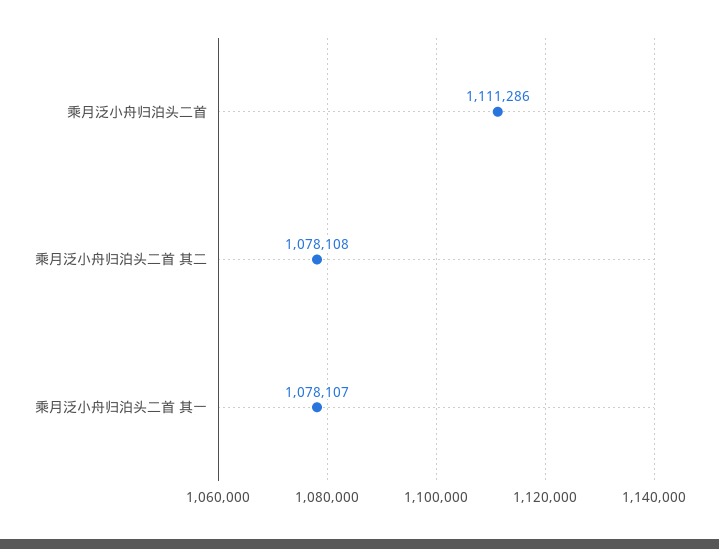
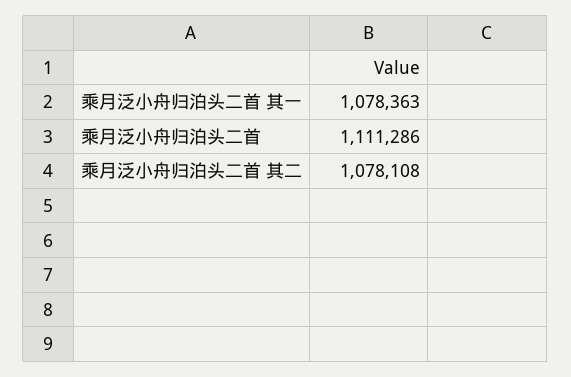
乘月泛小舟归泊头二首 其一: 1078107 -> 1078363

